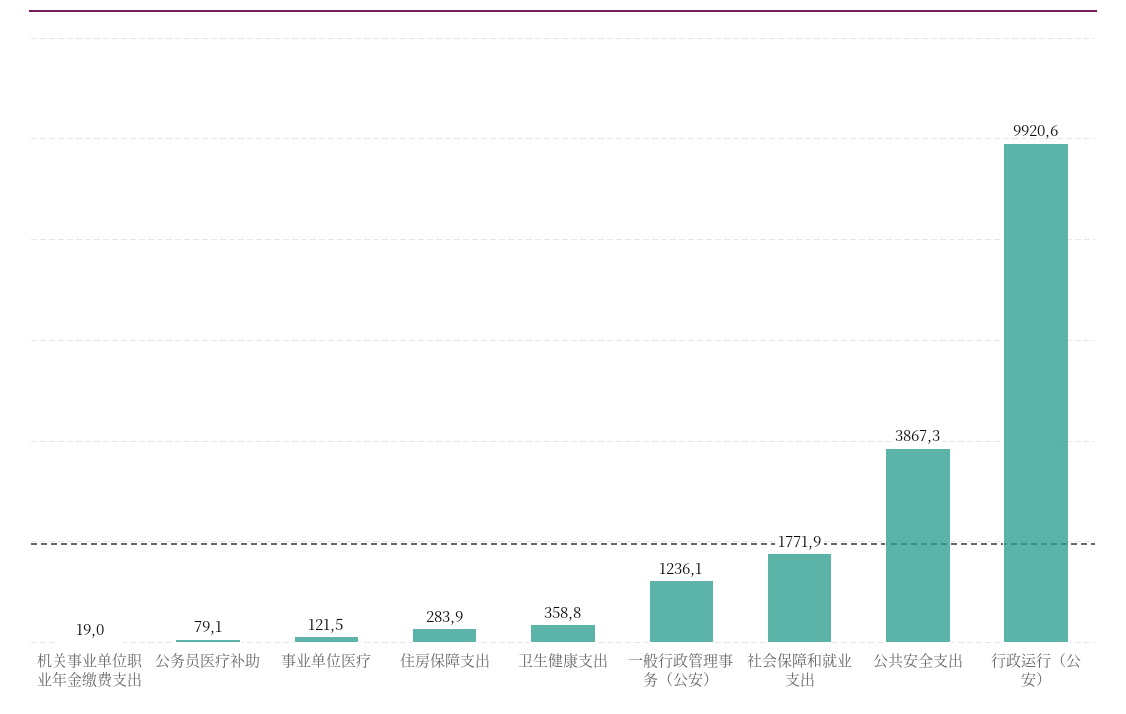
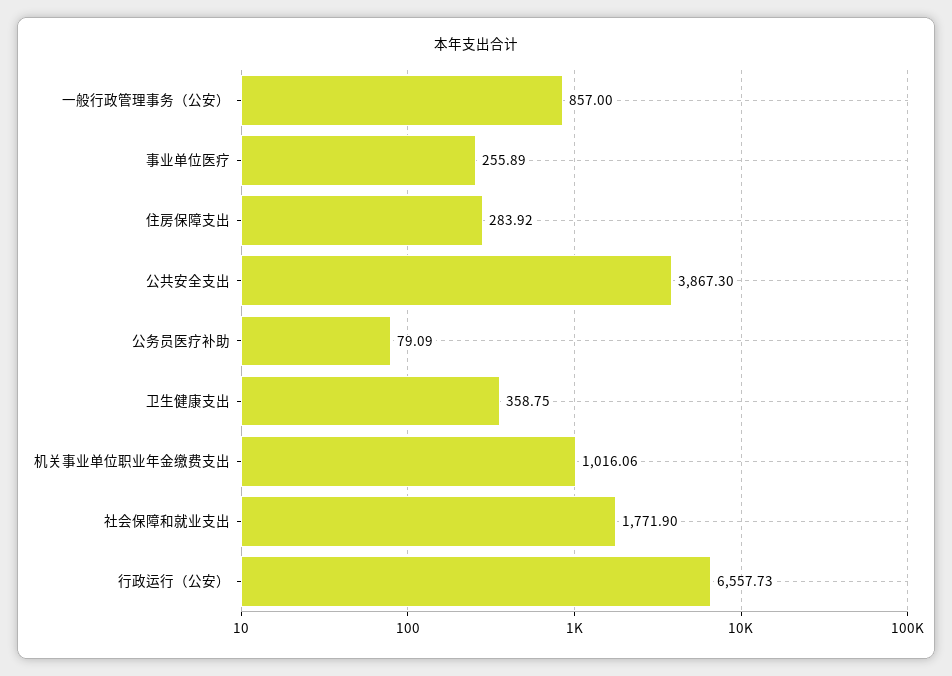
机关事业单位职业年金缴费支出: 19 -> 1016.06
事业单位医疗: 121.5 -> 255.89
一般行政管理事务（公安）: 1236.1 -> 857
行政运行（公安）: 9920.6 -> 6557.73

